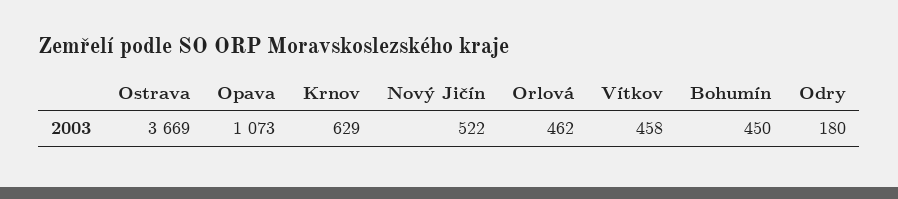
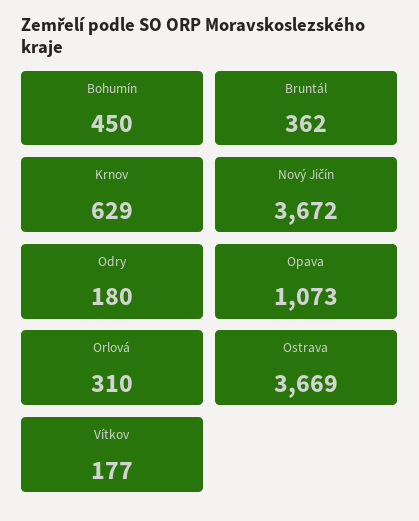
Nový Jičín: 522 -> 3672
Orlová: 462 -> 310
Vítkov: 458 -> 177
Bruntál: none -> 362

